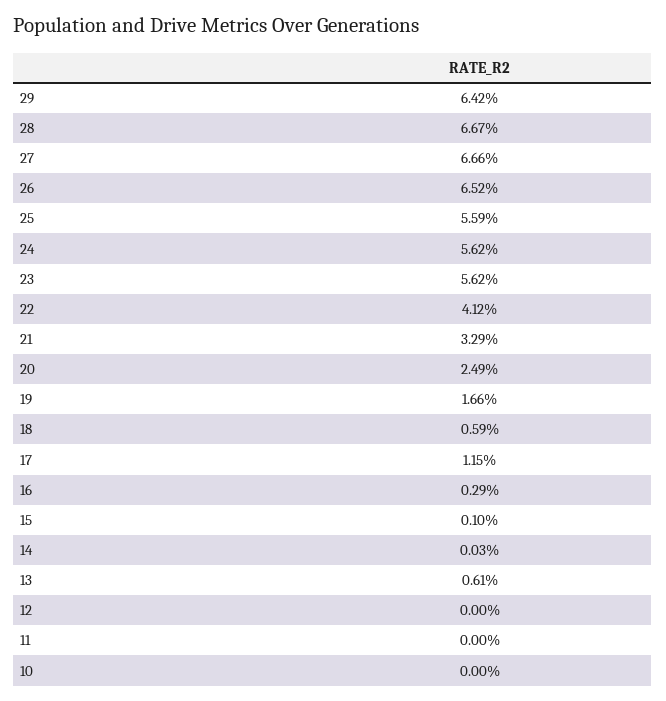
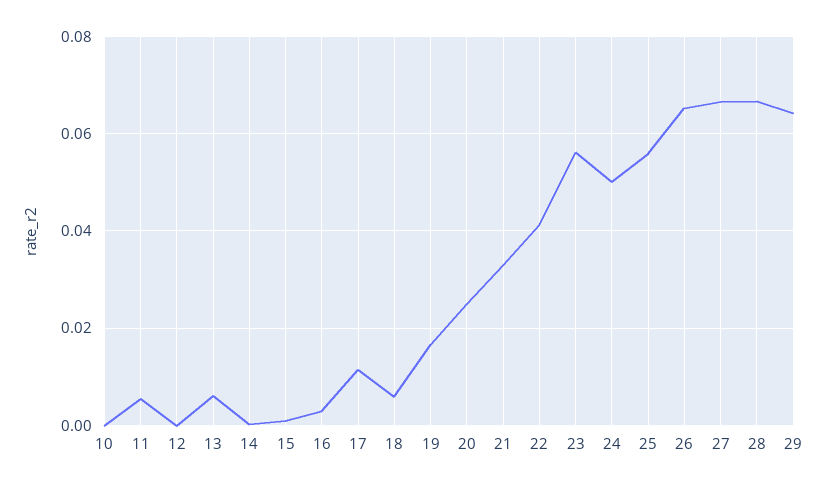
24: 0.0562 -> 0.05
11: 0 -> 0.006

